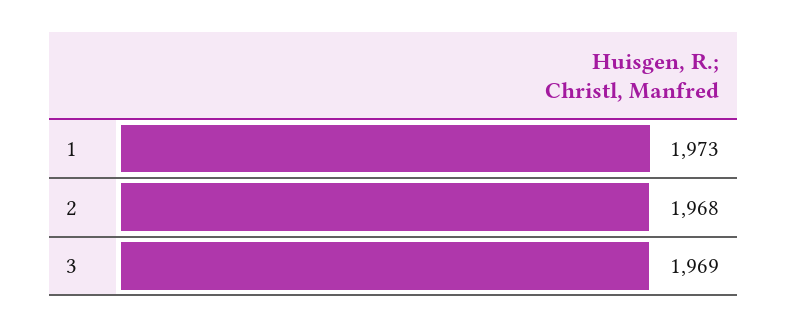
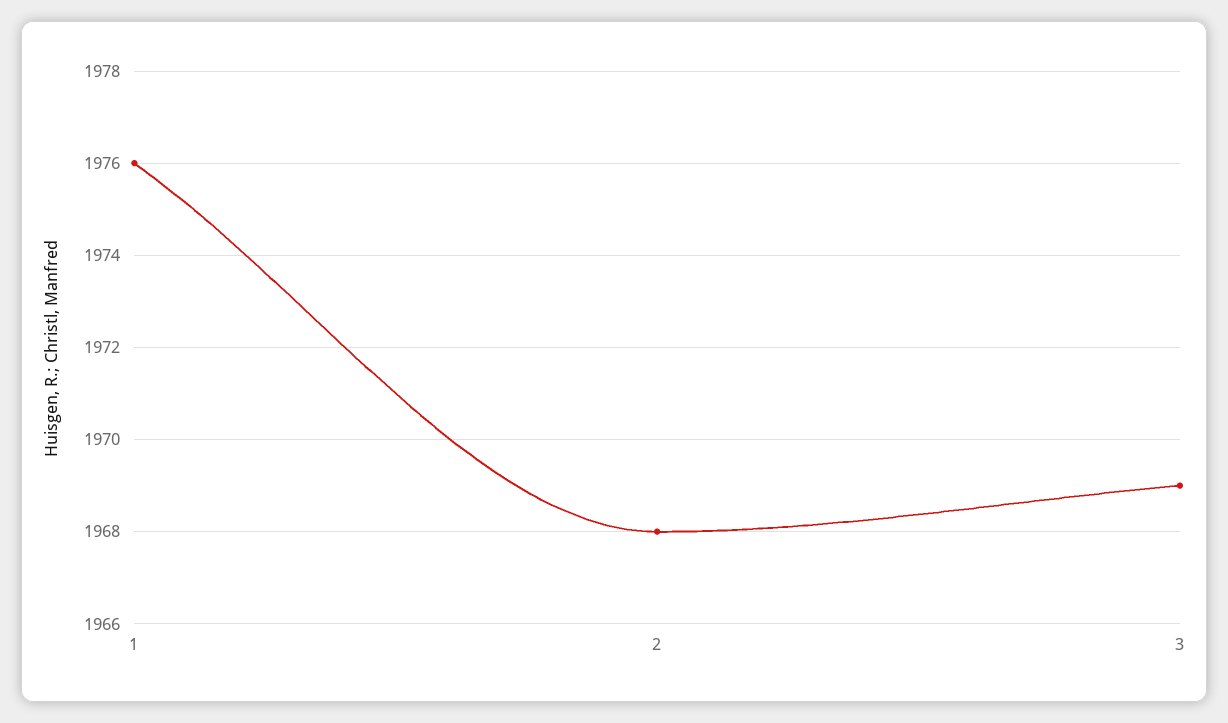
1: 1973 -> 1976

